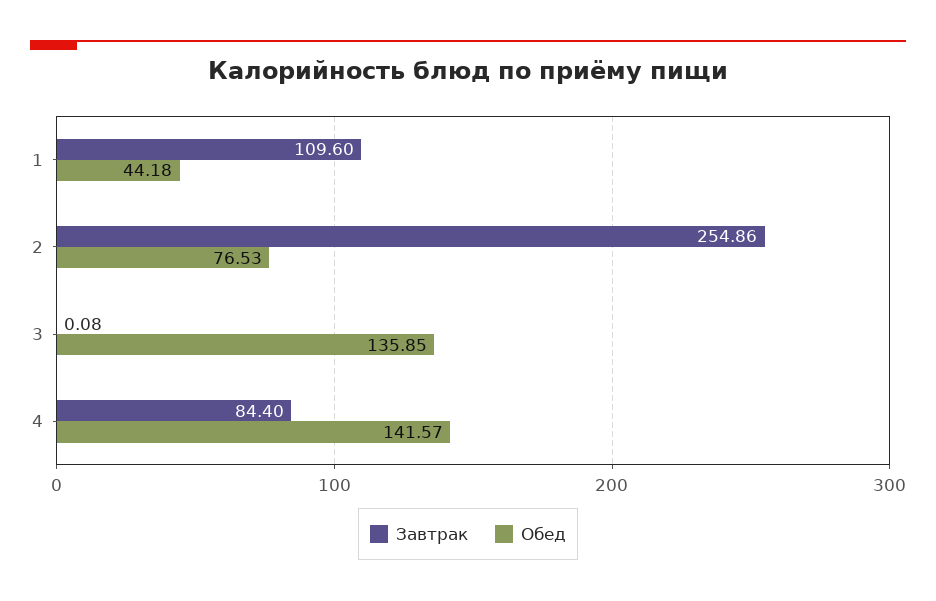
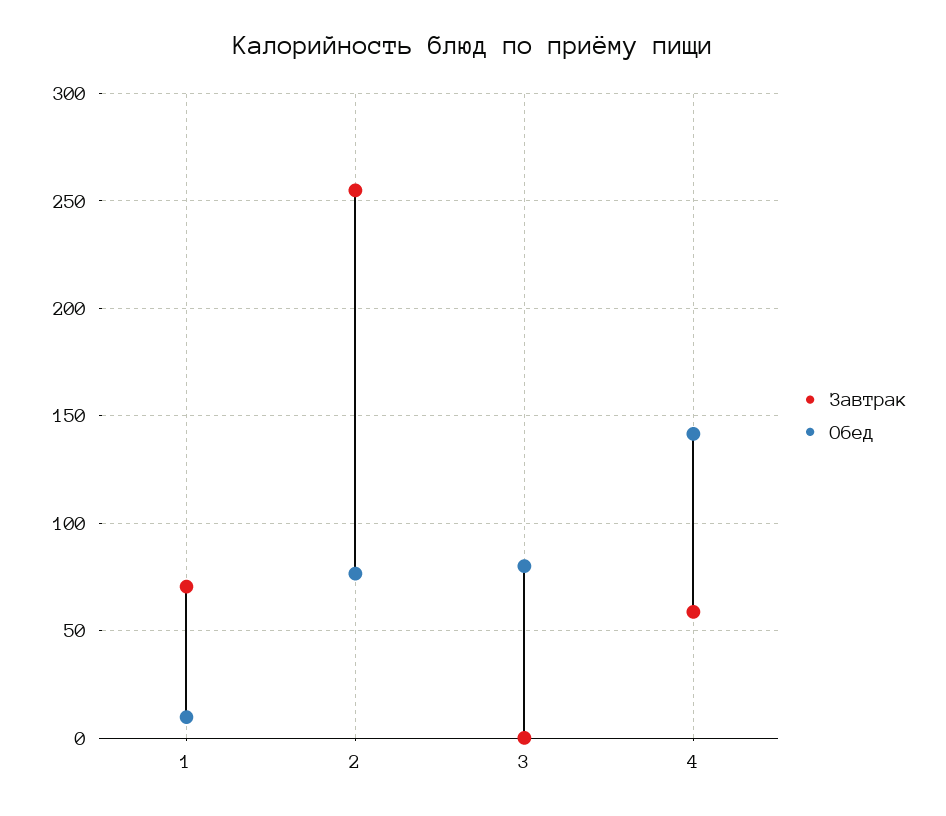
Завтрак, 1: 109.6 -> 70
Обед, 1: 44.18 -> 10
Обед, 3: 135.85 -> 80
Завтрак, 4: 84.4 -> 60

